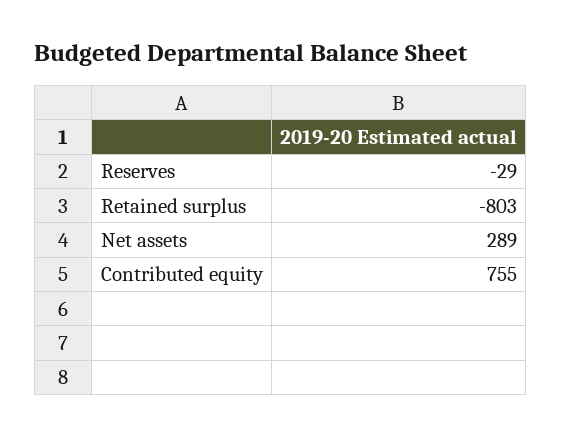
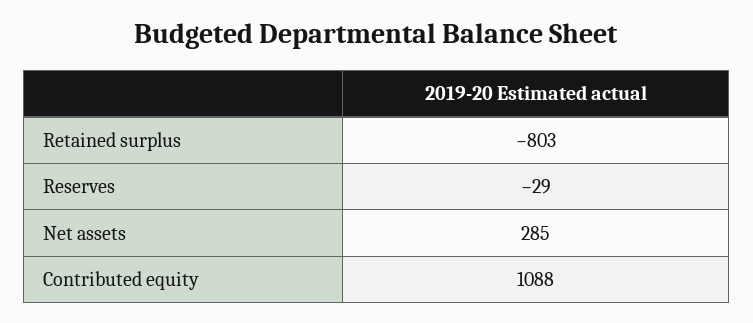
Net assets: 289 -> 285
Contributed equity: 755 -> 1088

